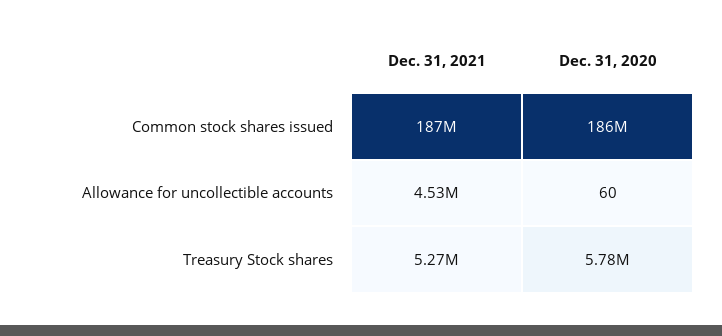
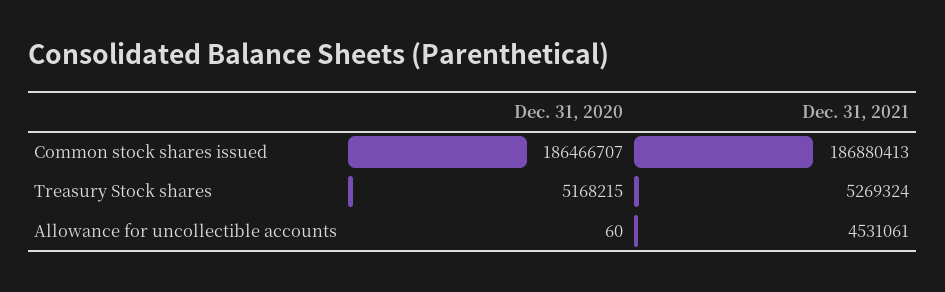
Dec. 31, 2020, Treasury Stock shares: 5780000 -> 5168215

